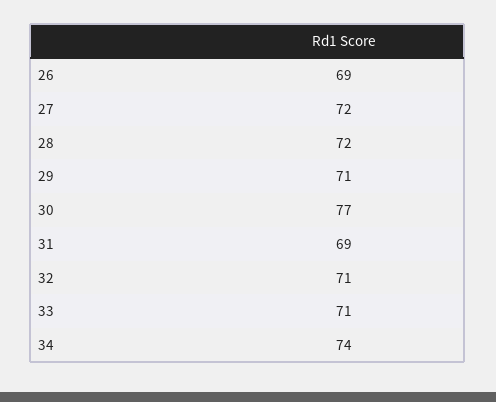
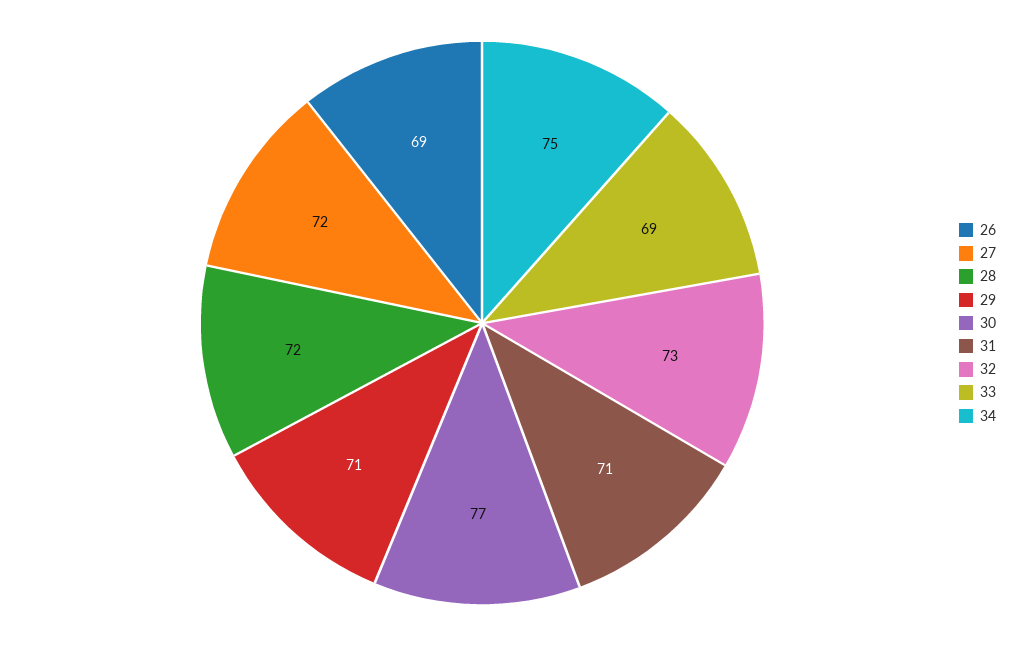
31: 69 -> 71
32: 71 -> 73
33: 71 -> 69
34: 74 -> 75

